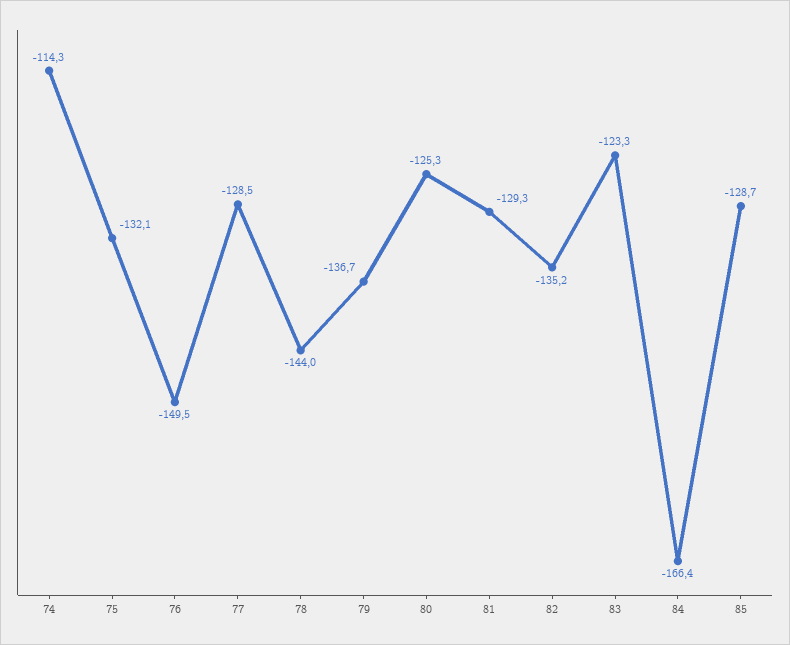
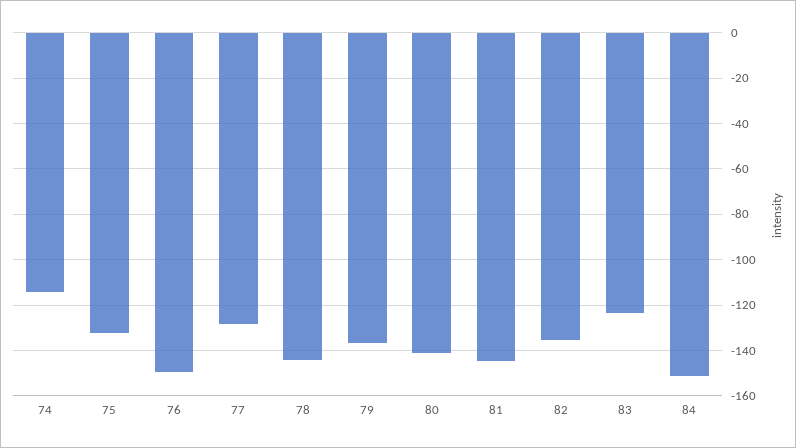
80: -125.3 -> -140
81: -129.3 -> -145
84: -166.4 -> -150
85: -128.7 -> none

